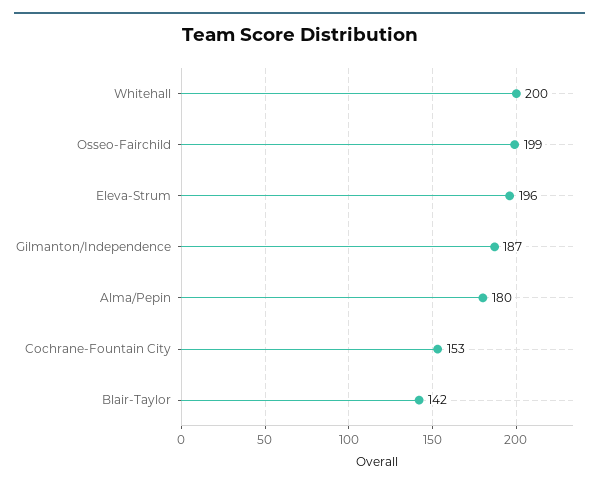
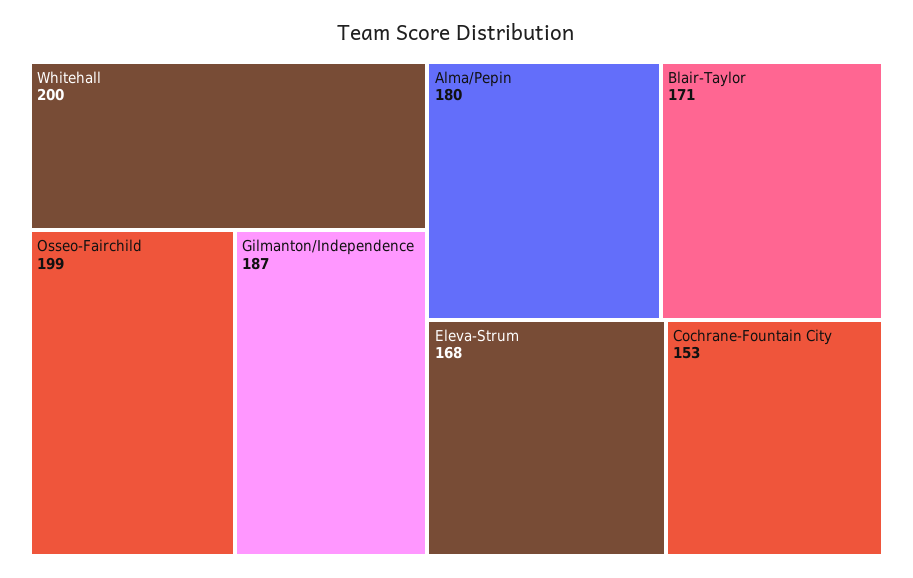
Eleva-Strum: 196 -> 168
Blair-Taylor: 142 -> 171

